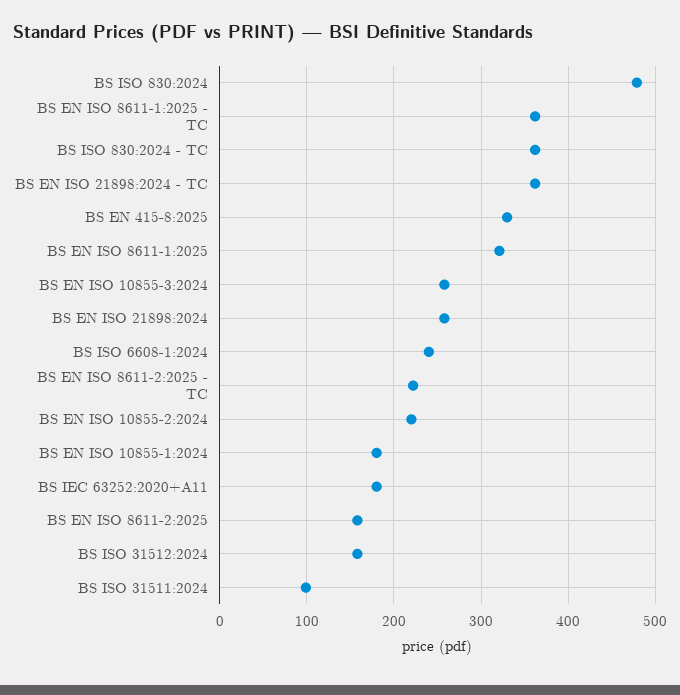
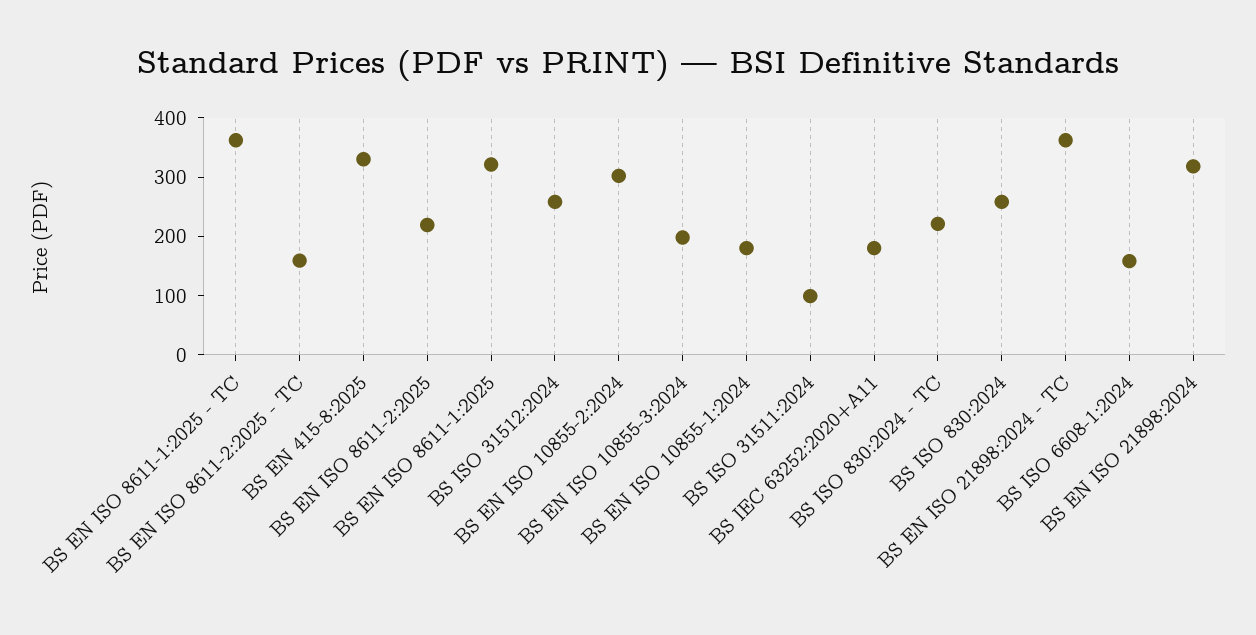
BS ISO 830:2024: 480 -> 260
BS ISO 830:2024 - TC: 360 -> 220
BS EN ISO 10855-3:2024: 260 -> 200
BS EN ISO 21898:2024: 260 -> 320
BS ISO 6608-1:2024: 240 -> 160
BS EN ISO 8611-2:2025 - TC: 220 -> 160
BS EN ISO 10855-2:2024: 220 -> 300
BS EN ISO 8611-2:2025: 160 -> 220
BS ISO 31512:2024: 160 -> 260

